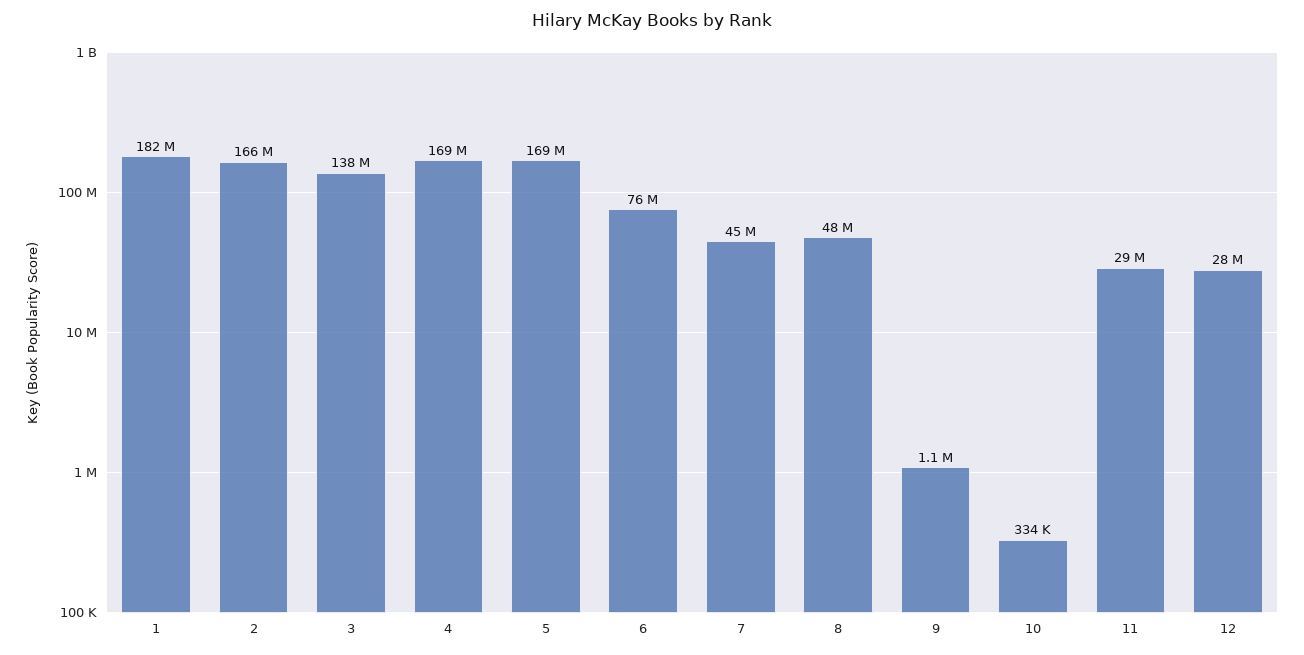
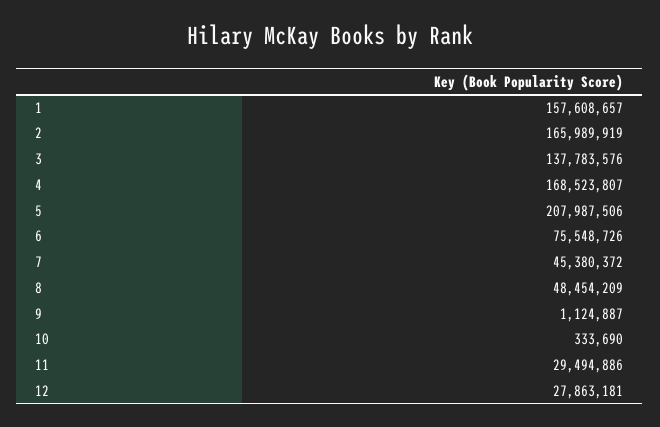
1: 182000000 -> 157608657
5: 169000000 -> 207987506

